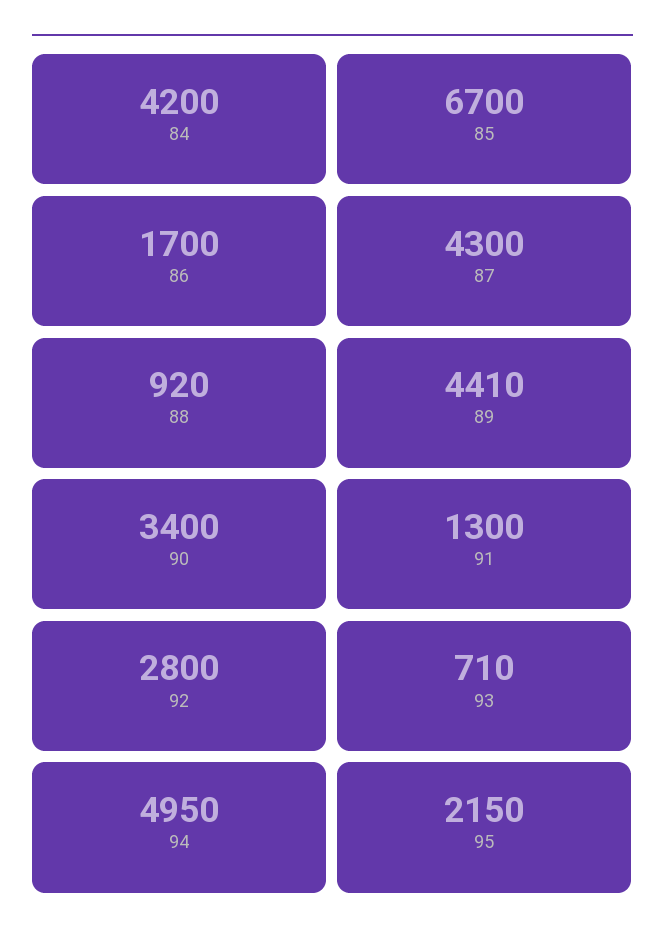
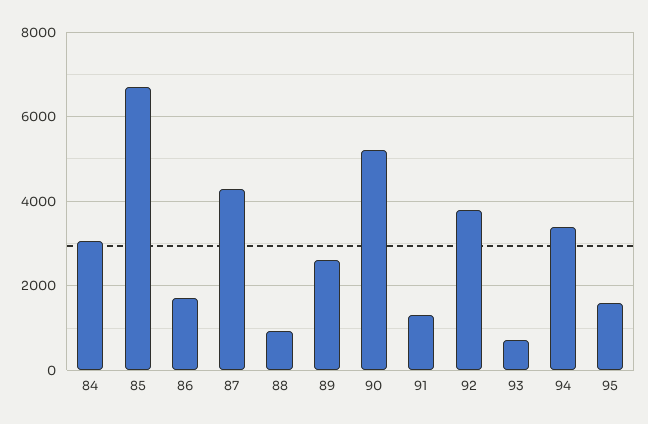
84: 4200 -> 3000
89: 4410 -> 2600
90: 3400 -> 5200
92: 2800 -> 3800
94: 4950 -> 3400
95: 2150 -> 1600

